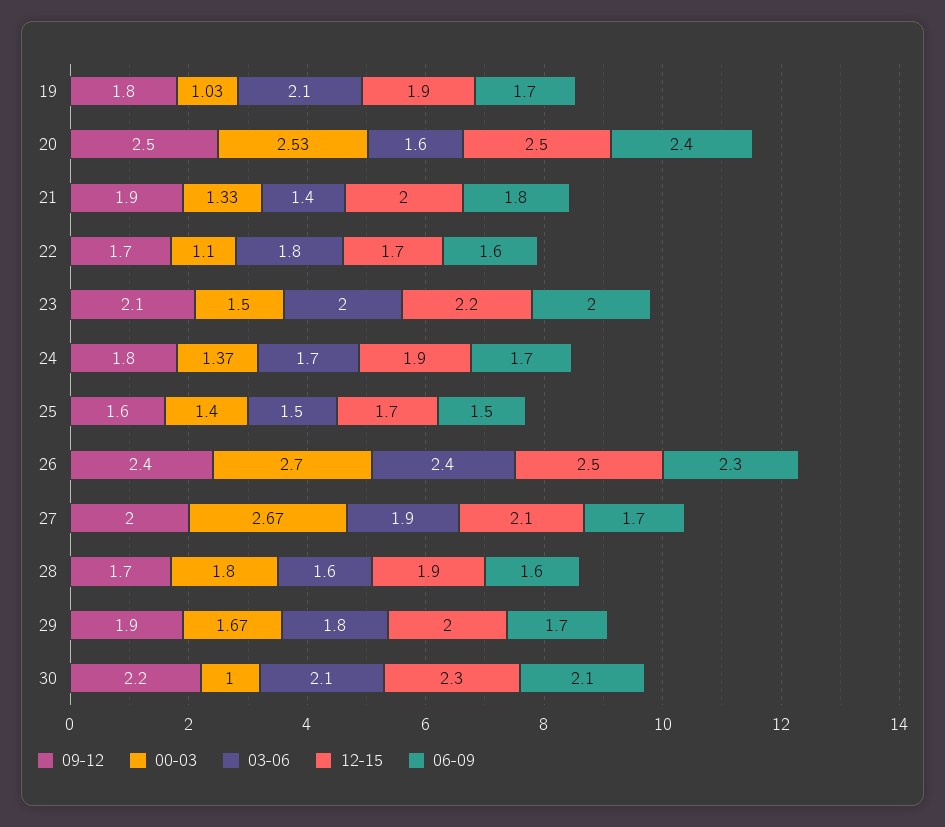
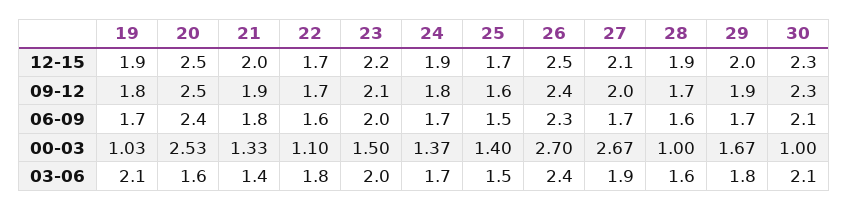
00-03, 28: 1.8 -> 1
09-12, 30: 2.2 -> 2.3

